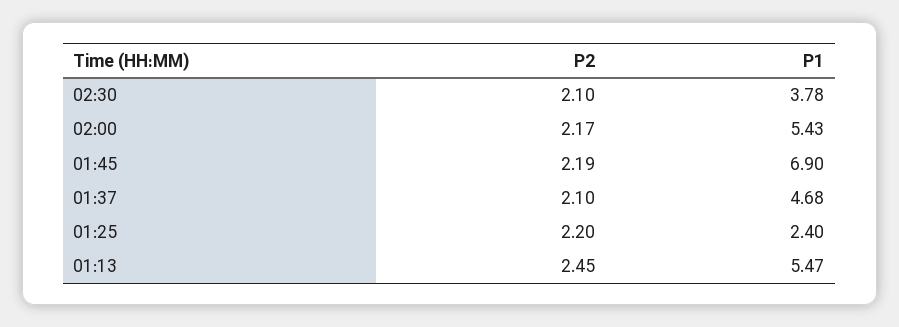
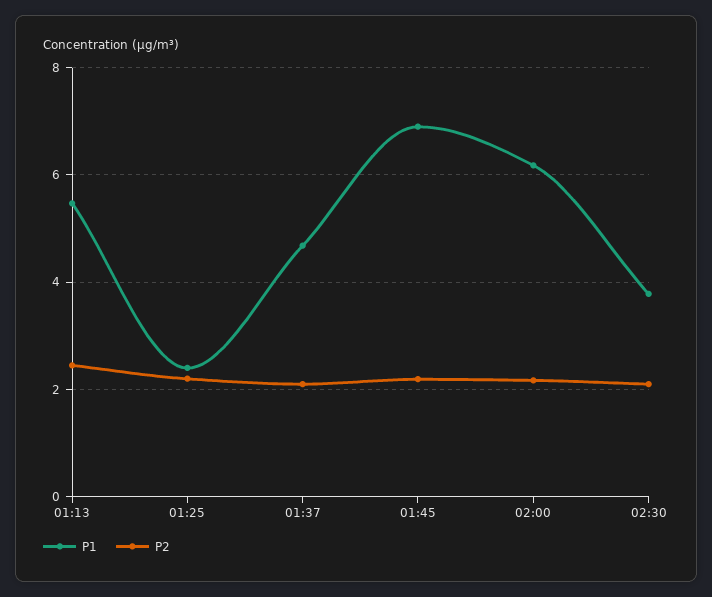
P1, 02:00: 5.43 -> 6.2

